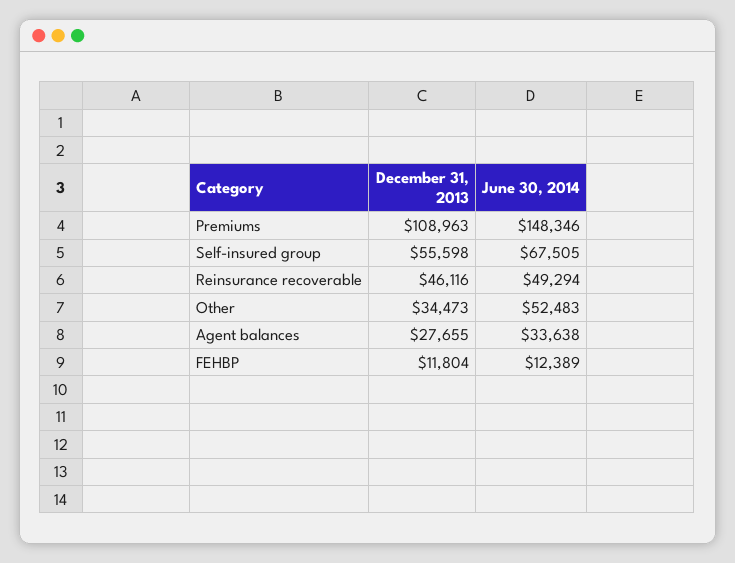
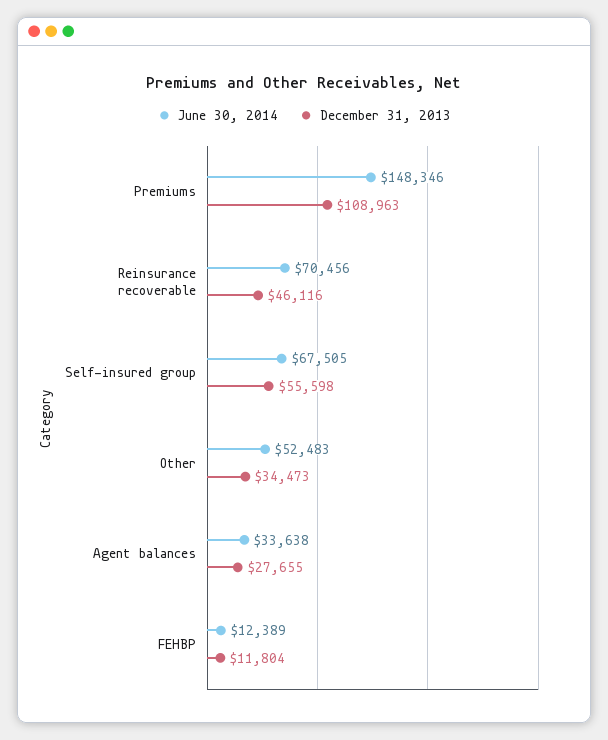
June 30, 2014, Reinsurance recoverable: 49294 -> 70456

